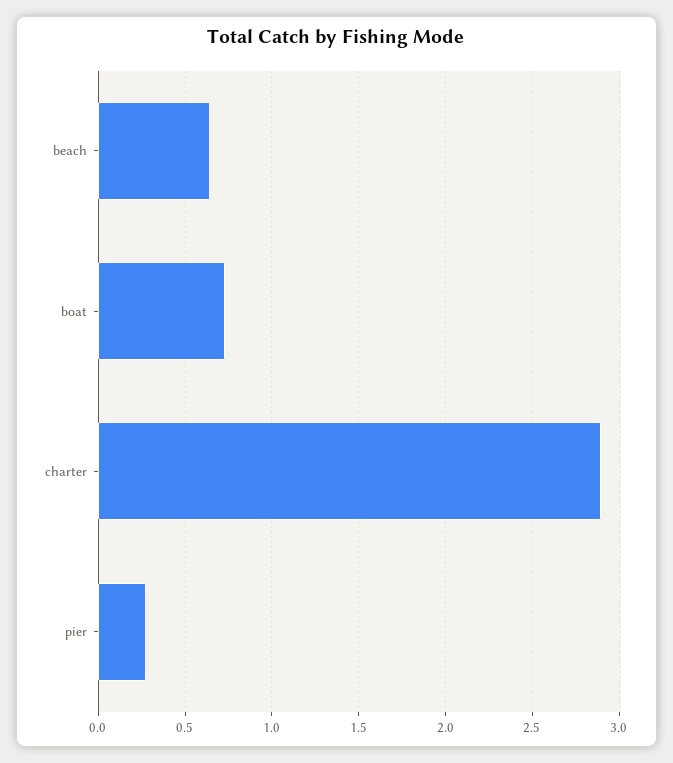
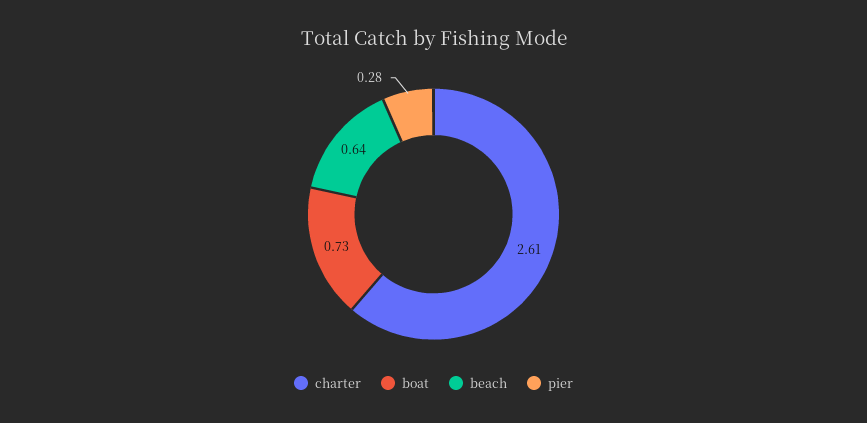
charter: 2.9 -> 2.61

